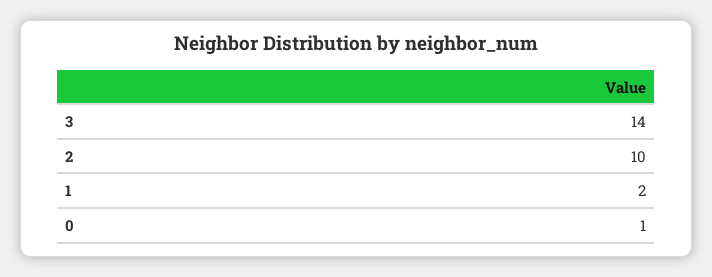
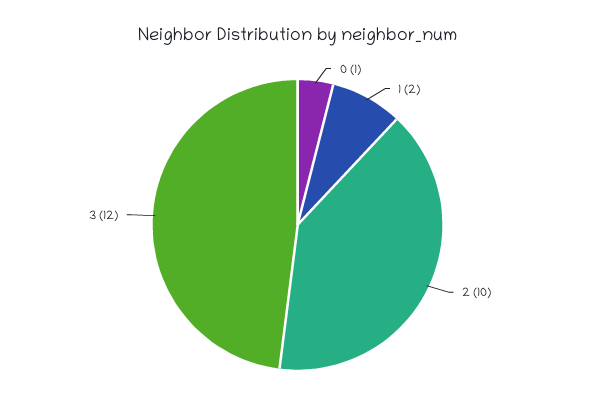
3: 14 -> 12

